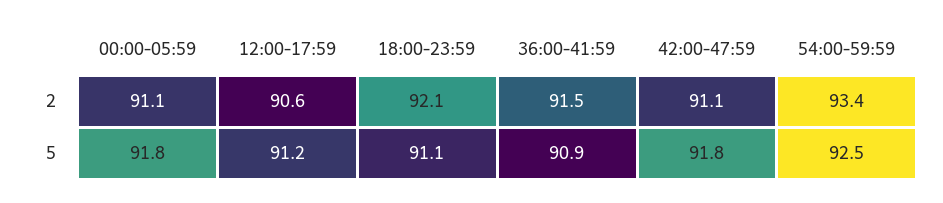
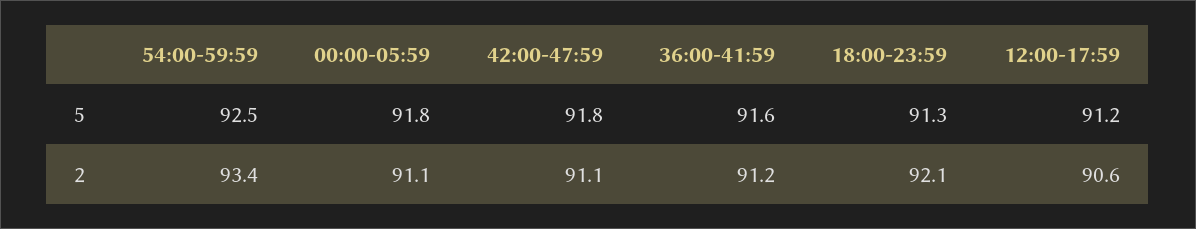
36:00-41:59, 2: 91.5 -> 91.2
18:00-23:59, 5: 91.1 -> 91.3
36:00-41:59, 5: 90.9 -> 91.6

